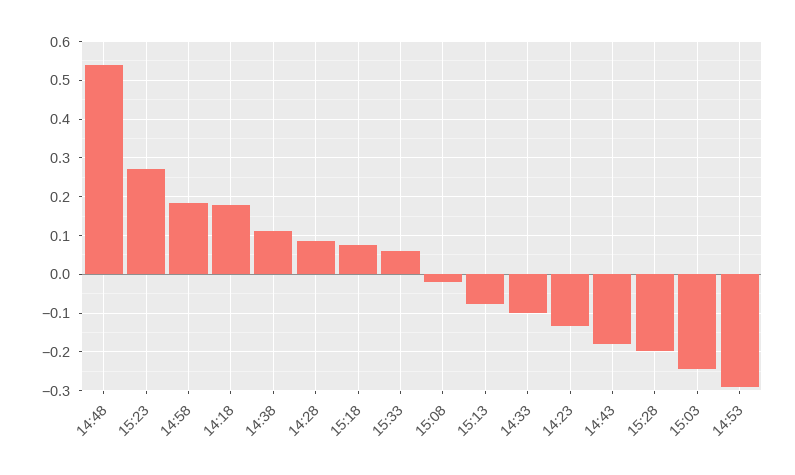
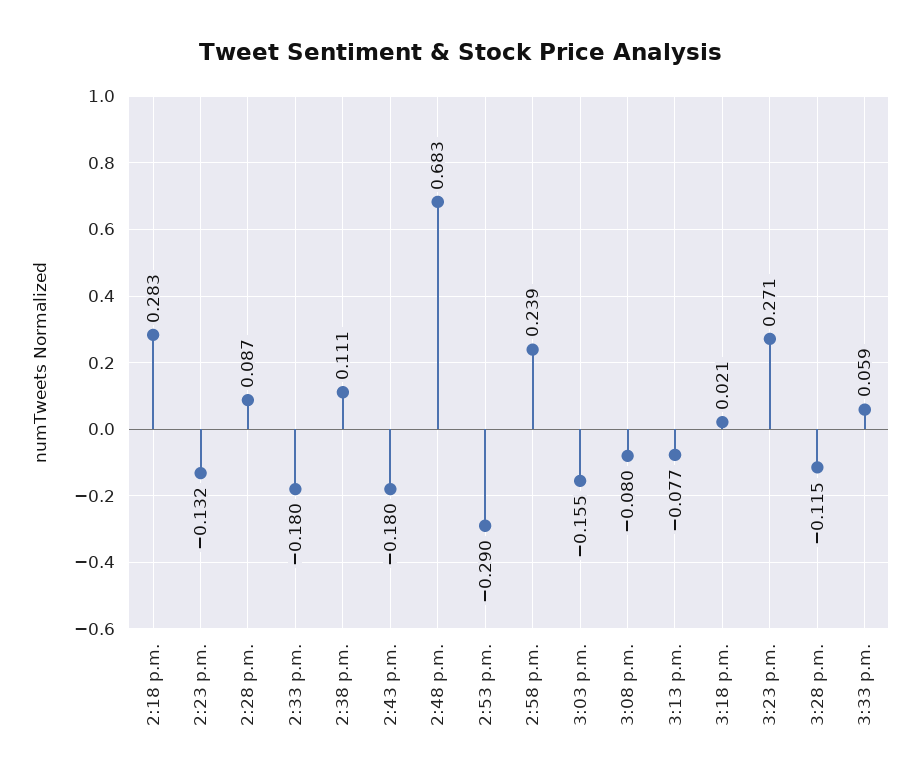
14:48: 0.54 -> 0.683
14:58: 0.18 -> 0.239
14:18: 0.18 -> 0.283
15:18: 0.08 -> 0.021
15:08: -0.02 -> -0.08
14:33: -0.1 -> -0.18
15:28: -0.2 -> -0.115
15:03: -0.24 -> -0.155

